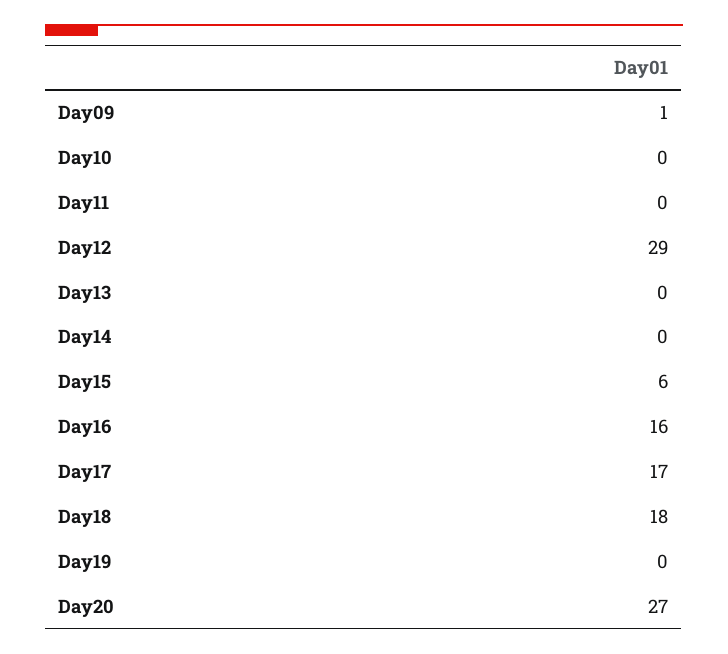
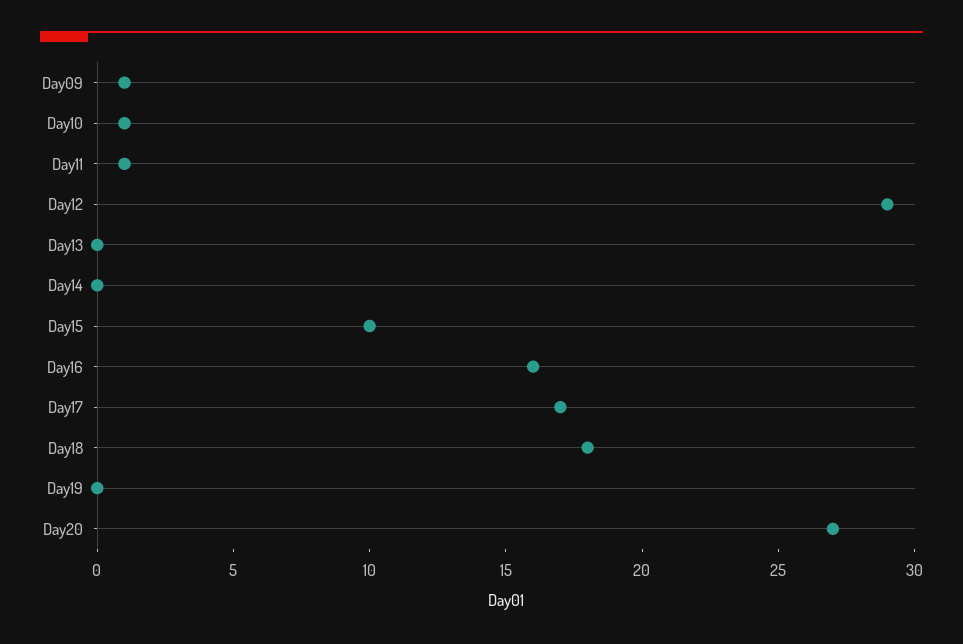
Day10: 0 -> 1
Day11: 0 -> 1
Day15: 6 -> 10

